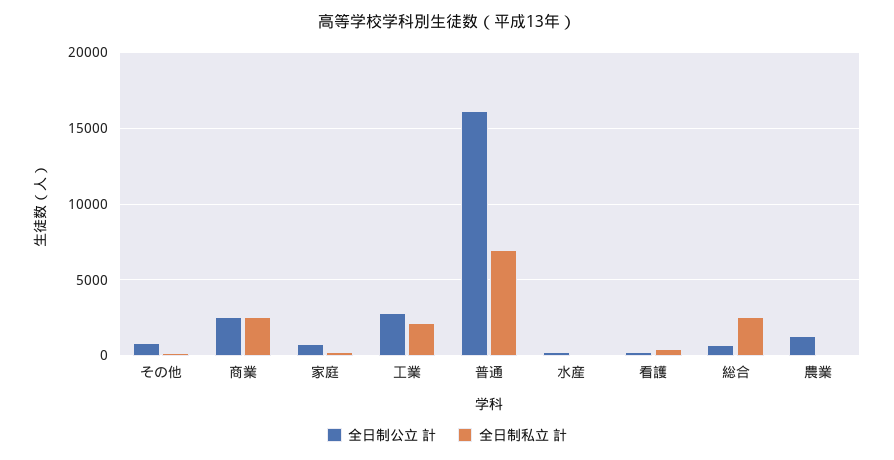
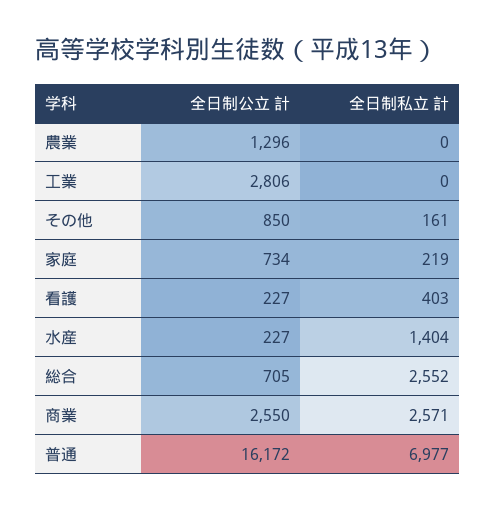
全日制私立 計, 工業: 2000 -> 0
全日制私立 計, 水産: 0 -> 1404

